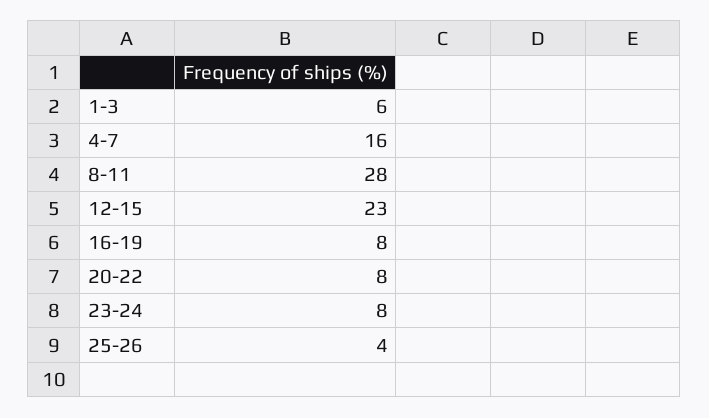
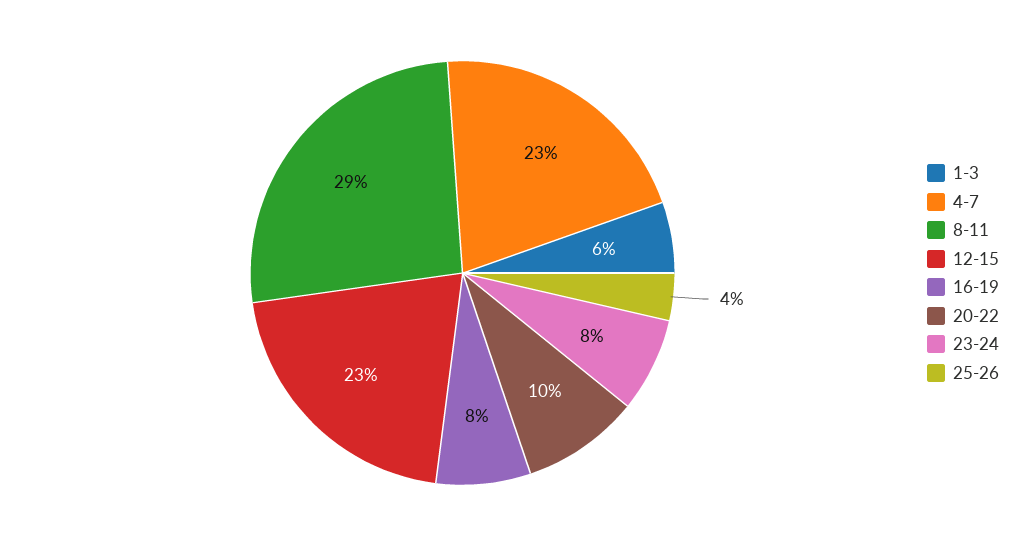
4-7: 16 -> 23
8-11: 28 -> 29
20-22: 8 -> 10

